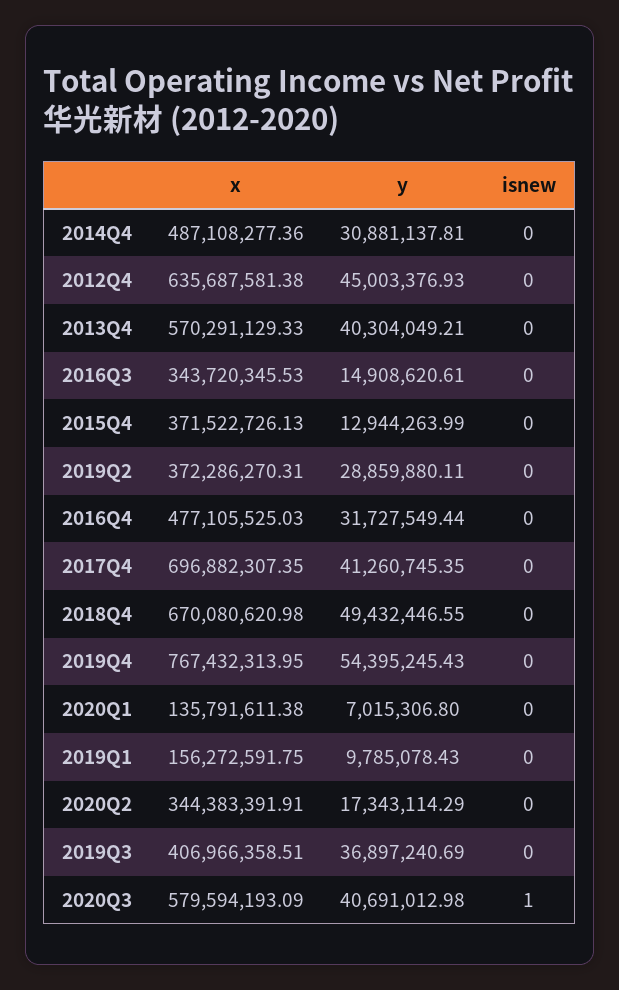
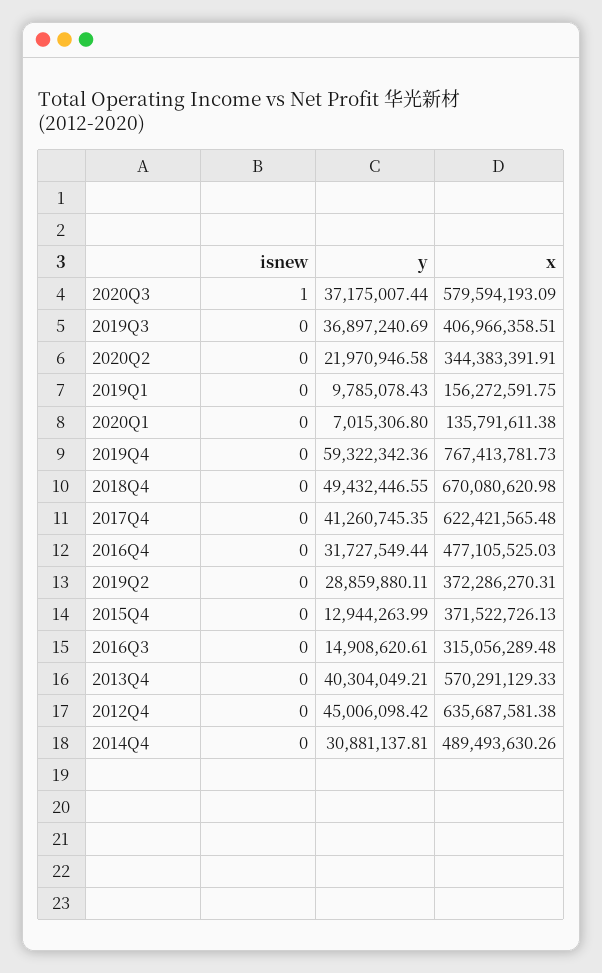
x, 2014Q4: 487108277.36 -> 489493630.26
y, 2012Q4: 45003376.93 -> 45006098.42
x, 2016Q3: 343720345.53 -> 315056289.48
x, 2017Q4: 696882307.35 -> 622421565.48
x, 2019Q4: 767432313.95 -> 767413781.73
y, 2019Q4: 54395245.43 -> 59322342.36
y, 2020Q2: 17343114.29 -> 21970946.58
y, 2020Q3: 40691012.98 -> 37175007.44

